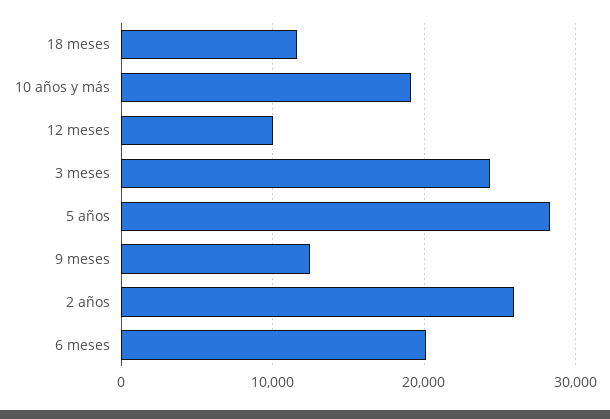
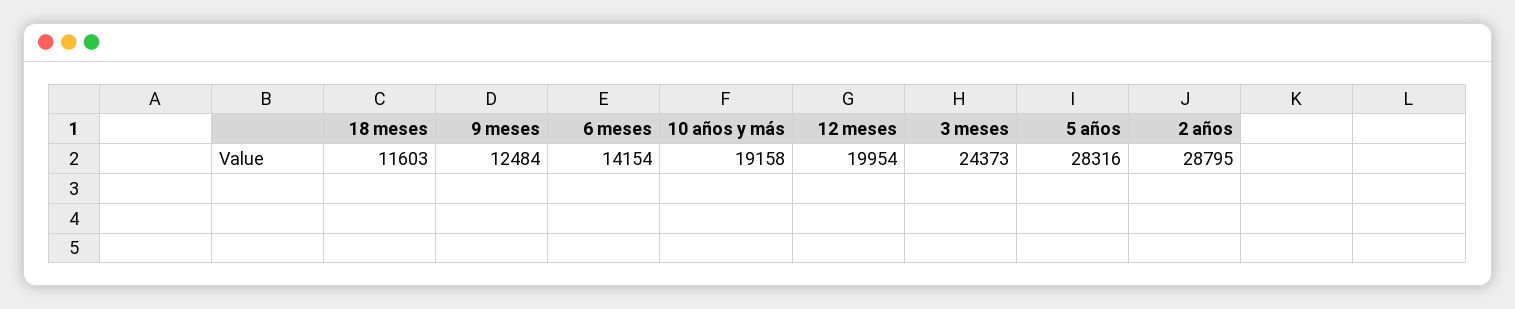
12 meses: 10000 -> 19954
2 años: 26000 -> 28795
6 meses: 20000 -> 14154

